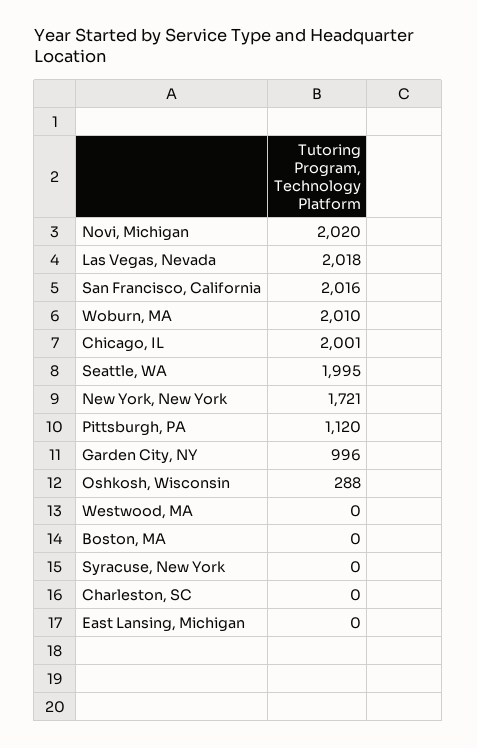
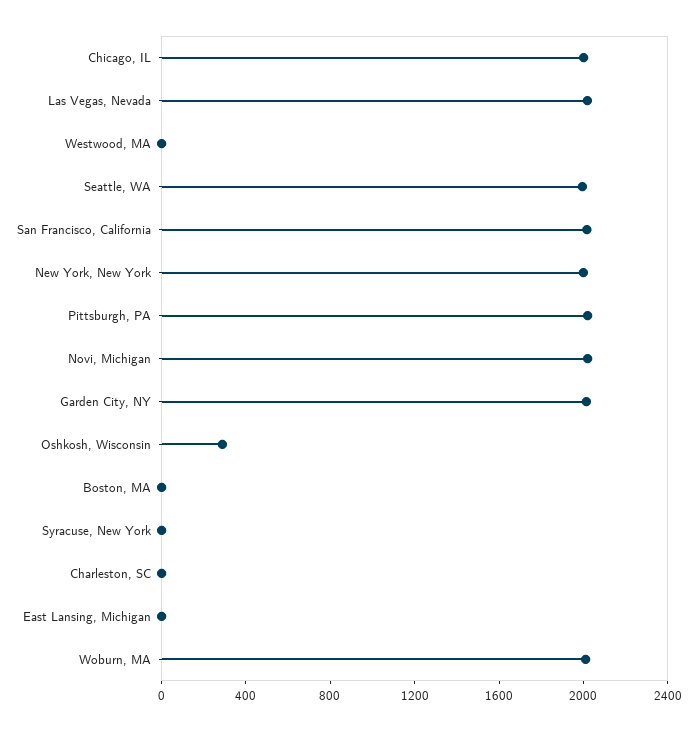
New York, New York: 1721 -> 2000
Pittsburgh, PA: 1120 -> 2000
Garden City, NY: 996 -> 2000

